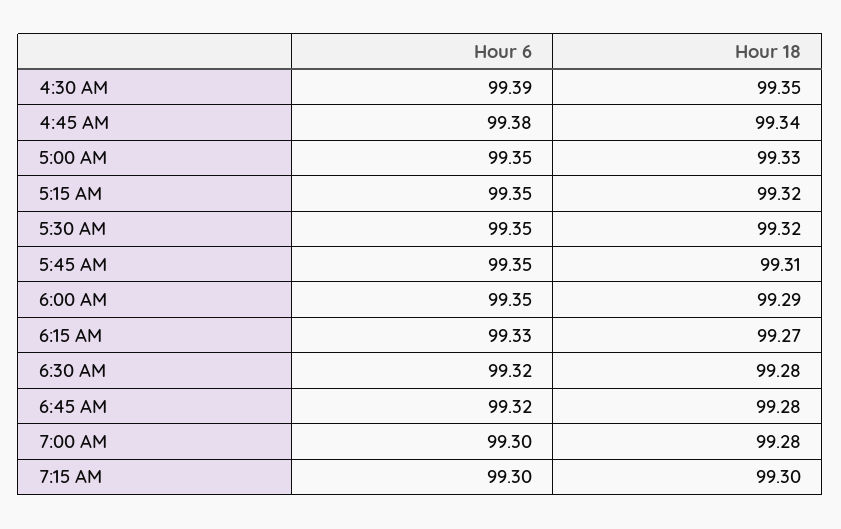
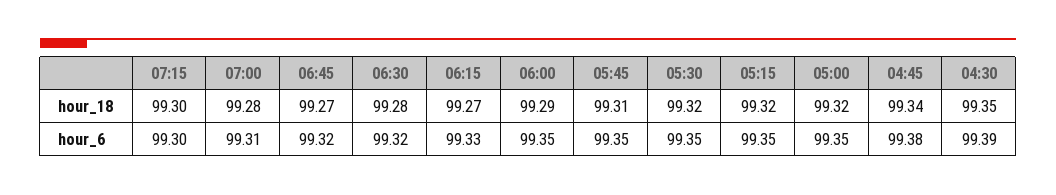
Hour 18, 5:00 AM: 99.33 -> 99.32
Hour 18, 6:45 AM: 99.28 -> 99.27
Hour 6, 7:00 AM: 99.3 -> 99.31

